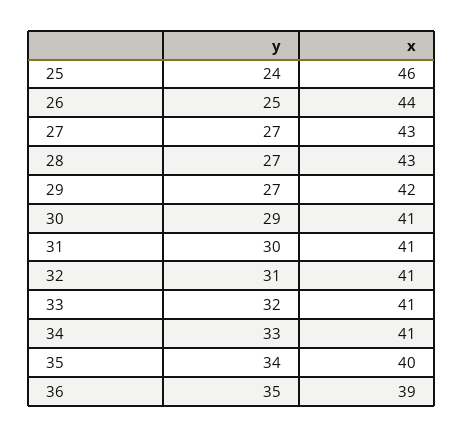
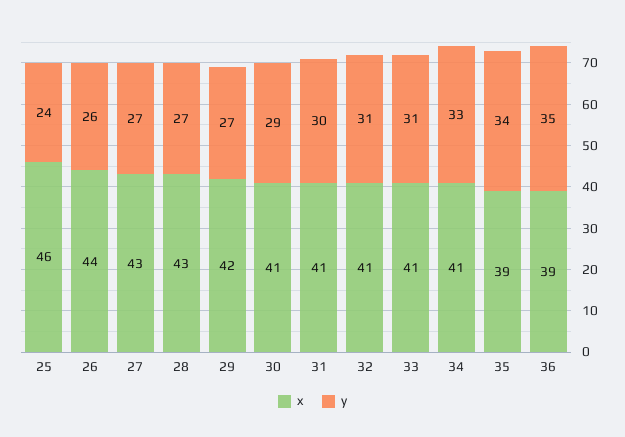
y, 26: 25 -> 26
y, 33: 32 -> 31
x, 35: 40 -> 39

